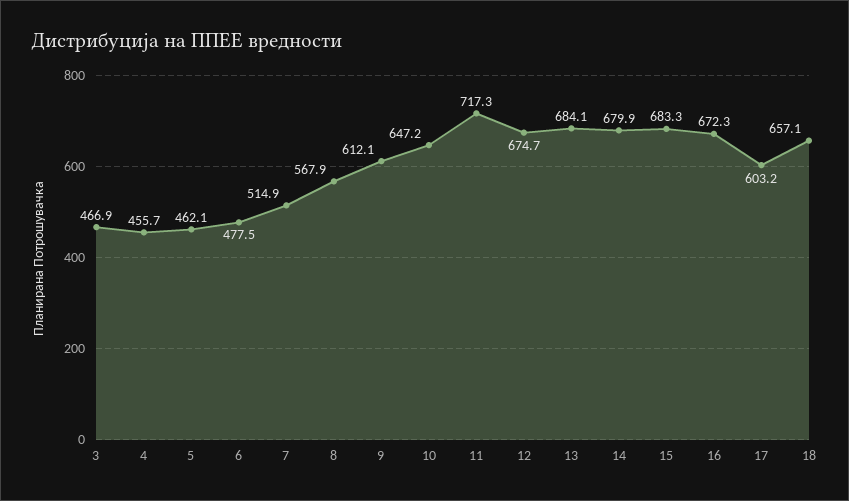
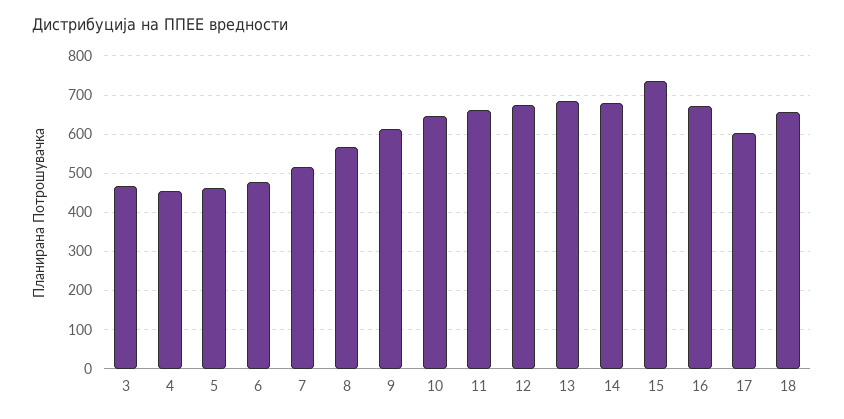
11: 717.3 -> 660
15: 683.3 -> 740

